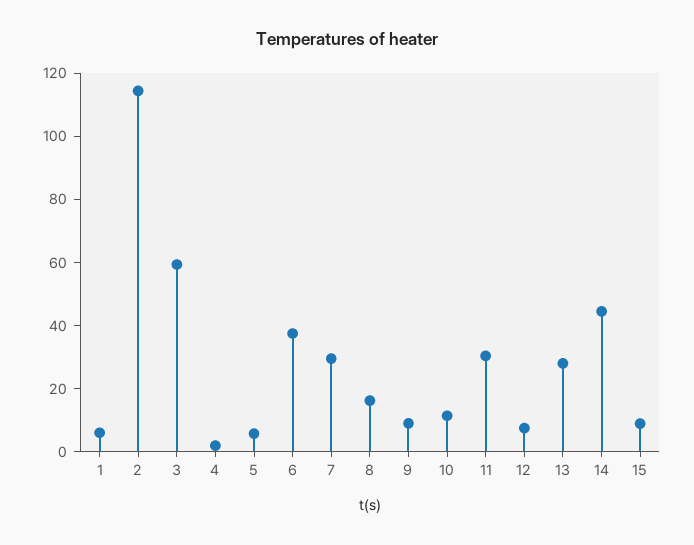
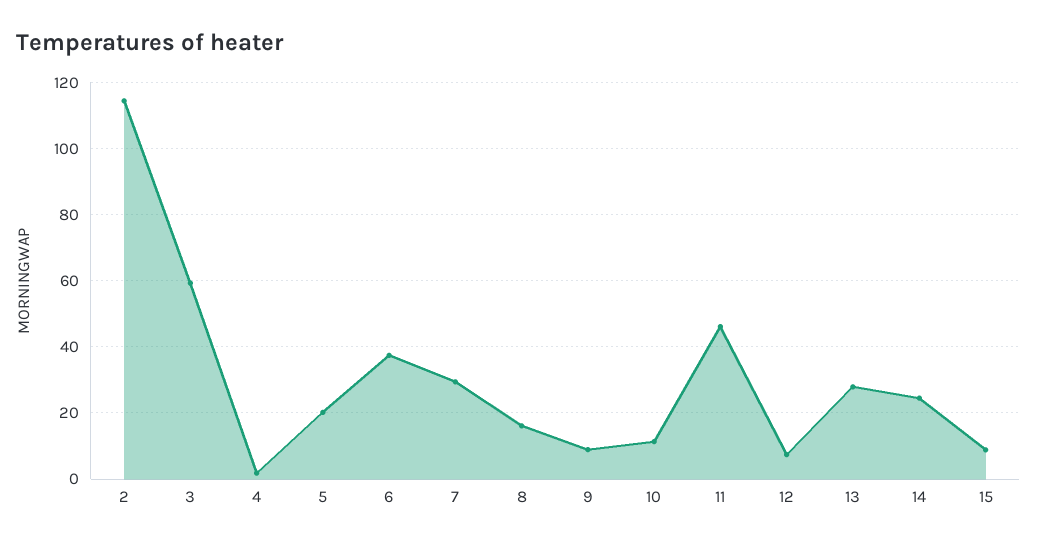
1: 5 -> none
5: 5 -> 20
11: 30 -> 46
14: 45 -> 24

